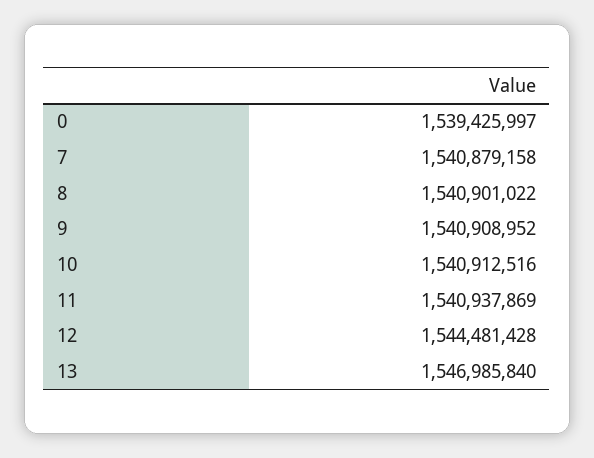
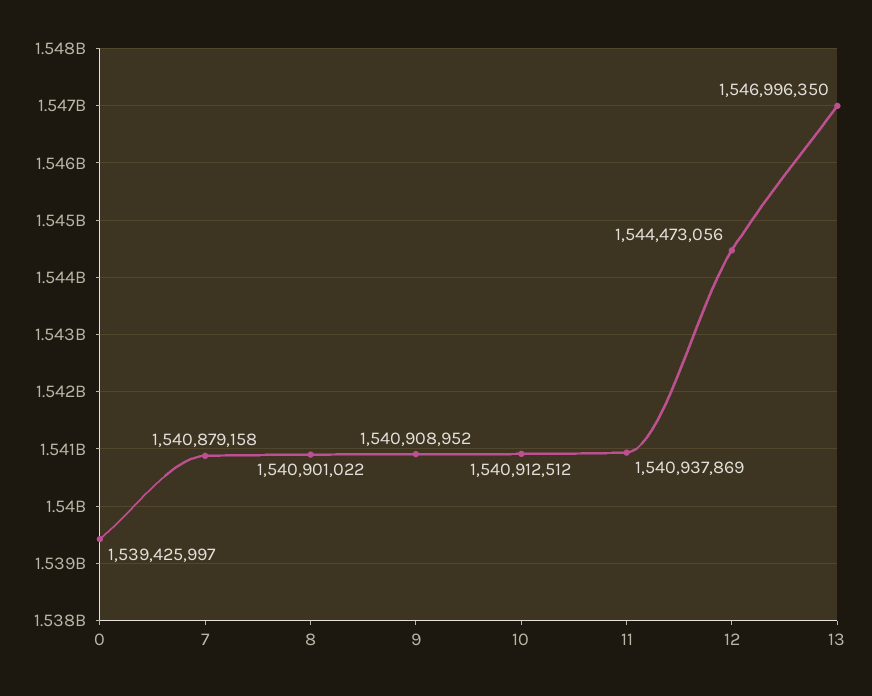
10: 1540912516 -> 1540912512
12: 1544481428 -> 1544473056
13: 1546985840 -> 1546996350

